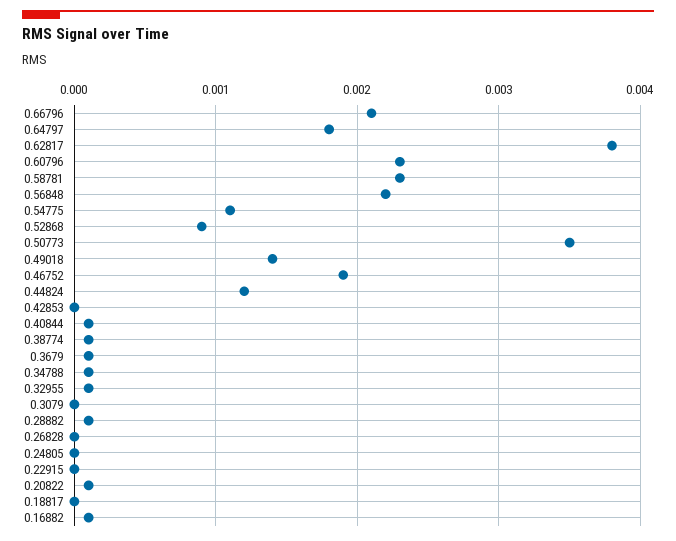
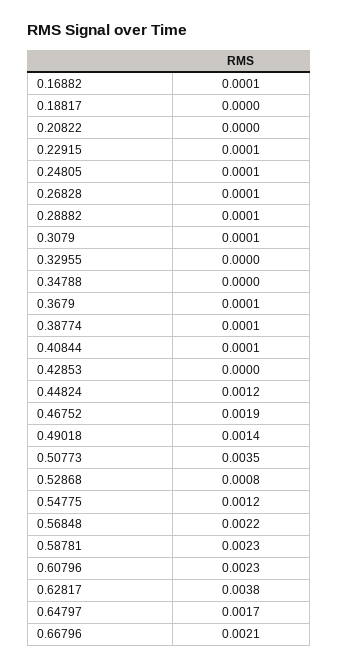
0.64797: 0.0018 -> 0.0017
0.54775: 0.0011 -> 0.0012
0.52868: 0.0009 -> 0.0008
0.34788: 0.0001 -> 0
0.32955: 0.0001 -> 0
0.3079: 0 -> 0.0001
0.26828: 0 -> 0.0001
0.24805: 0 -> 0.0001
0.22915: 0 -> 0.0001
0.20822: 0.0001 -> 0

